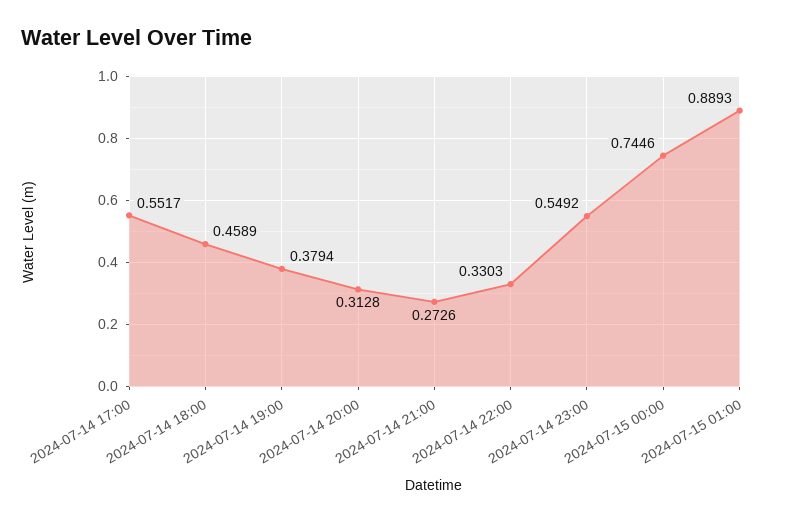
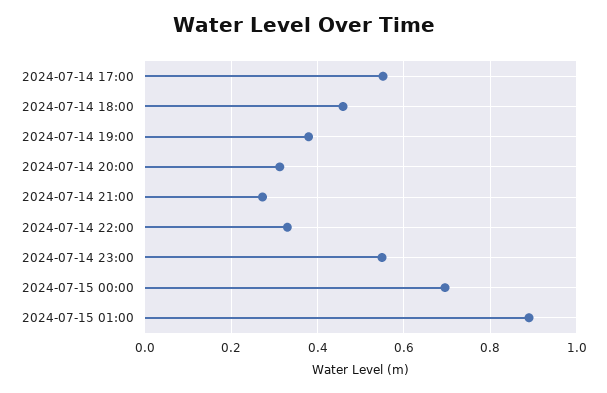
2024-07-15 00:00: 0.7446 -> 0.7

